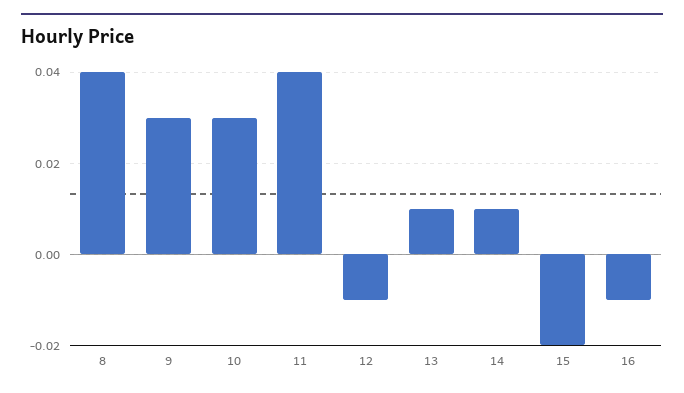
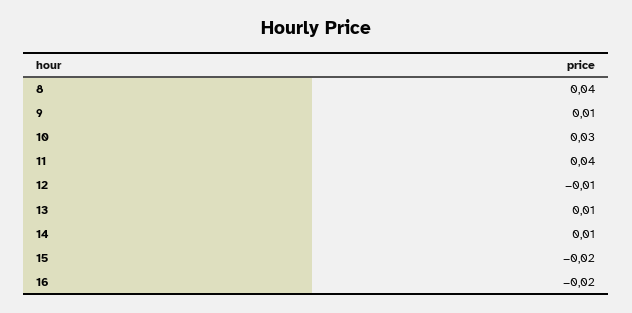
9: 0.03 -> 0.01
16: -0.01 -> -0.02

